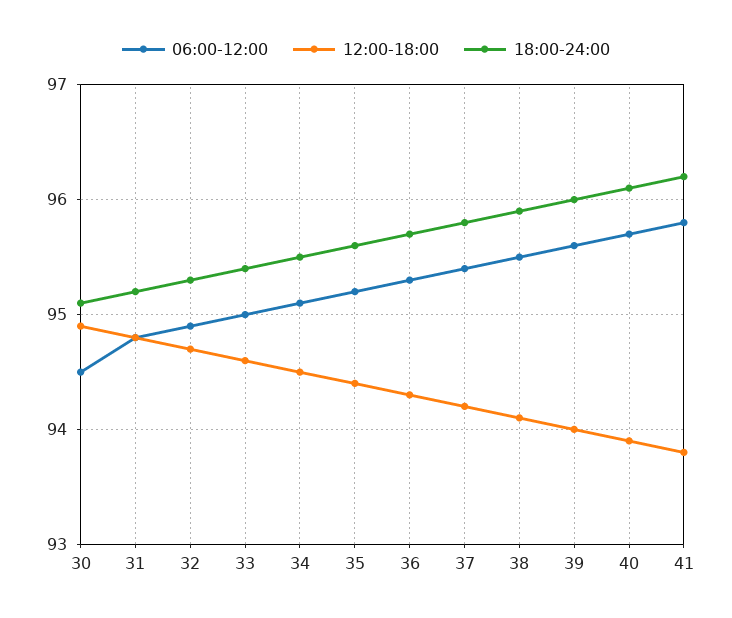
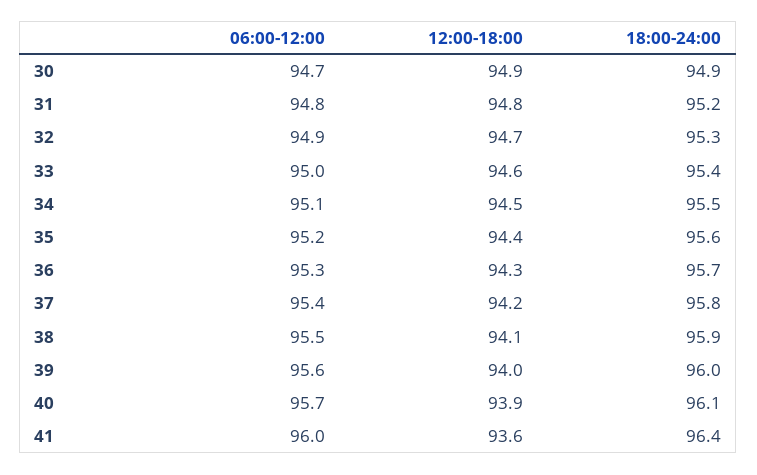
06:00-12:00, 30: 94.5 -> 94.7
18:00-24:00, 30: 95.1 -> 94.9
06:00-12:00, 41: 95.8 -> 96
12:00-18:00, 41: 93.8 -> 93.6
18:00-24:00, 41: 96.2 -> 96.4

